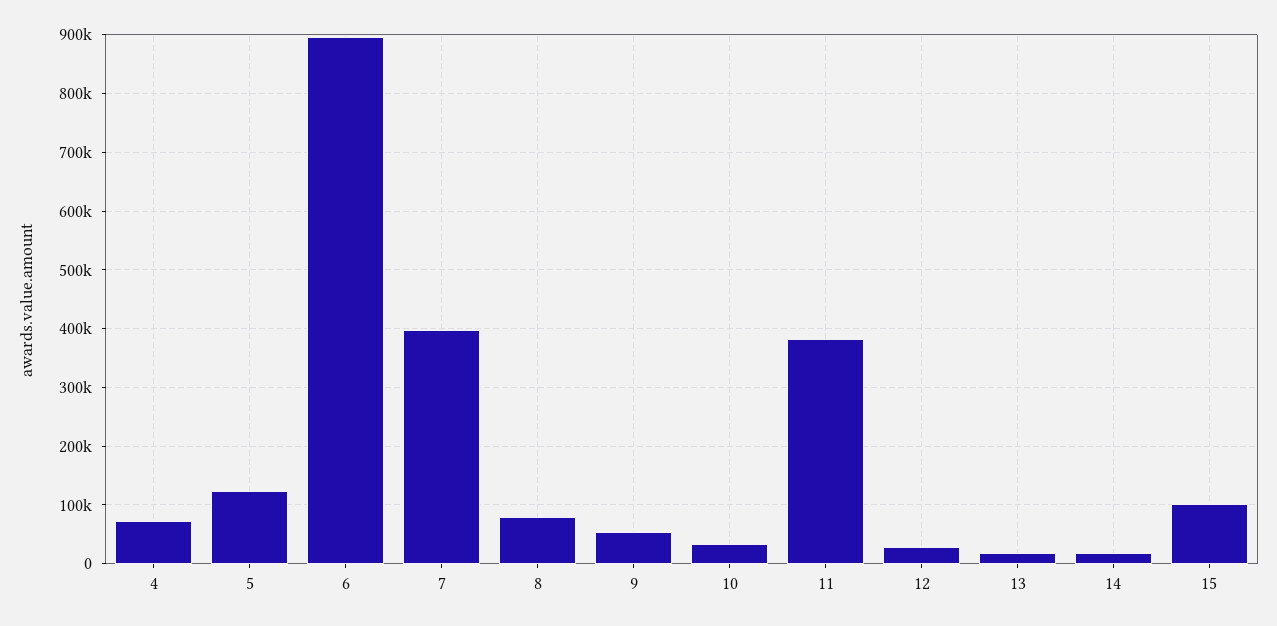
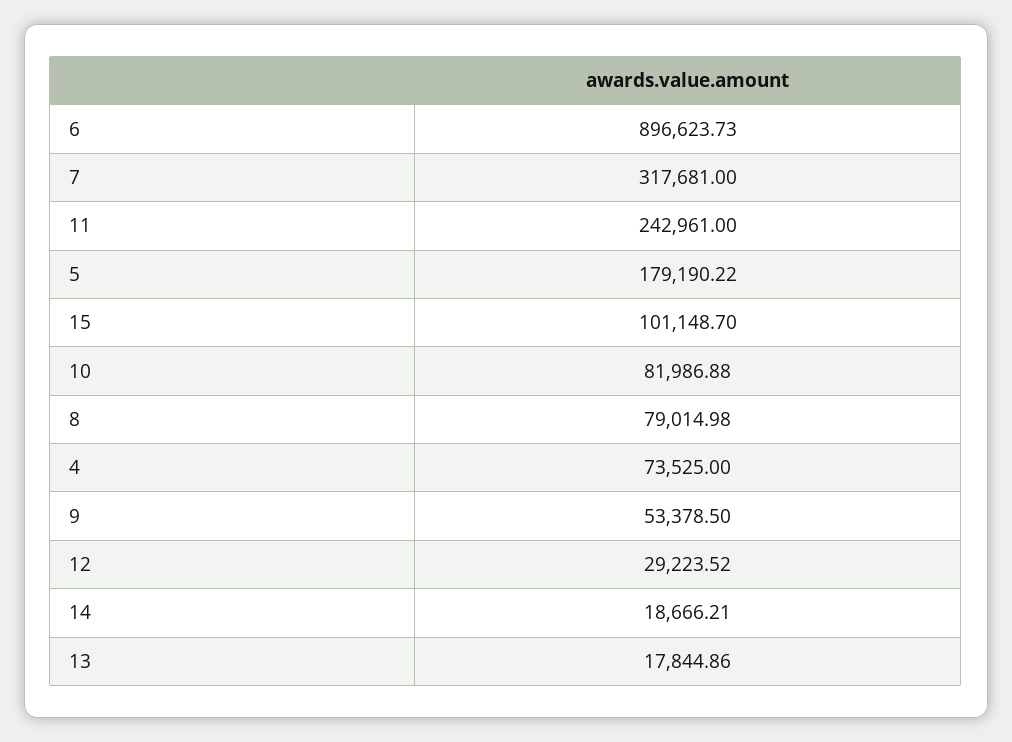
5: 120000 -> 179190.22
7: 400000 -> 317681
10: 40000 -> 81986.88
11: 380000 -> 242961

